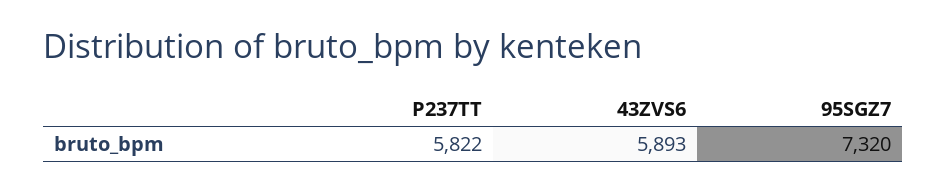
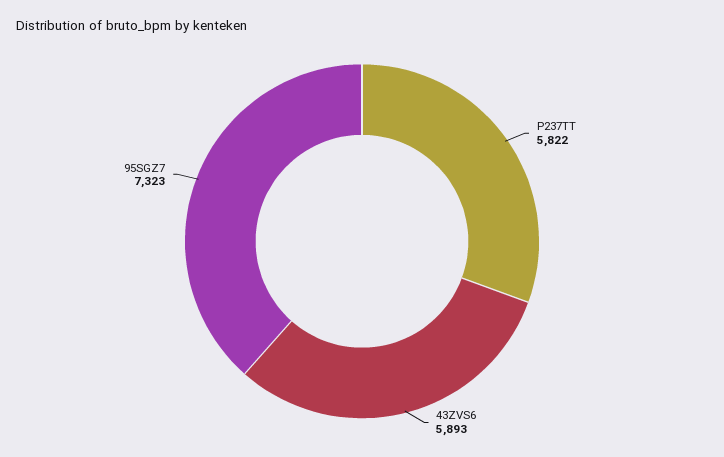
95SGZ7: 7320 -> 7323

